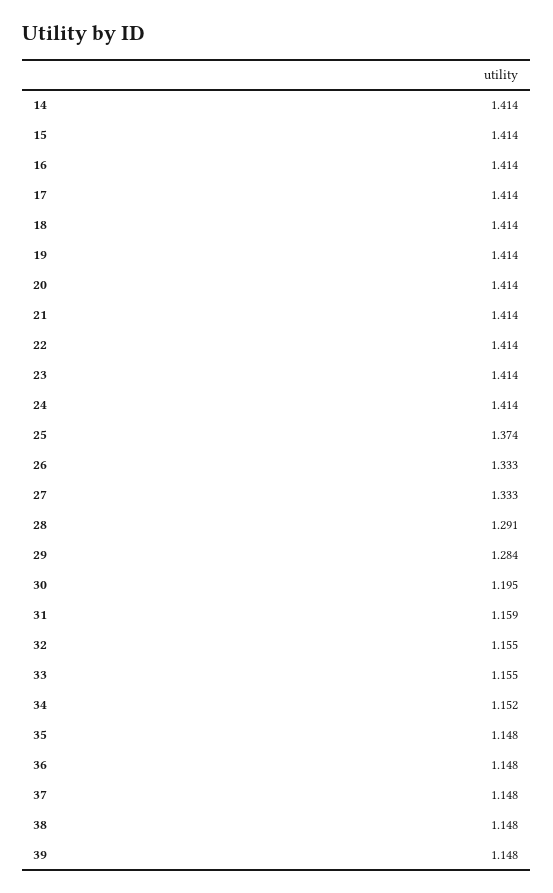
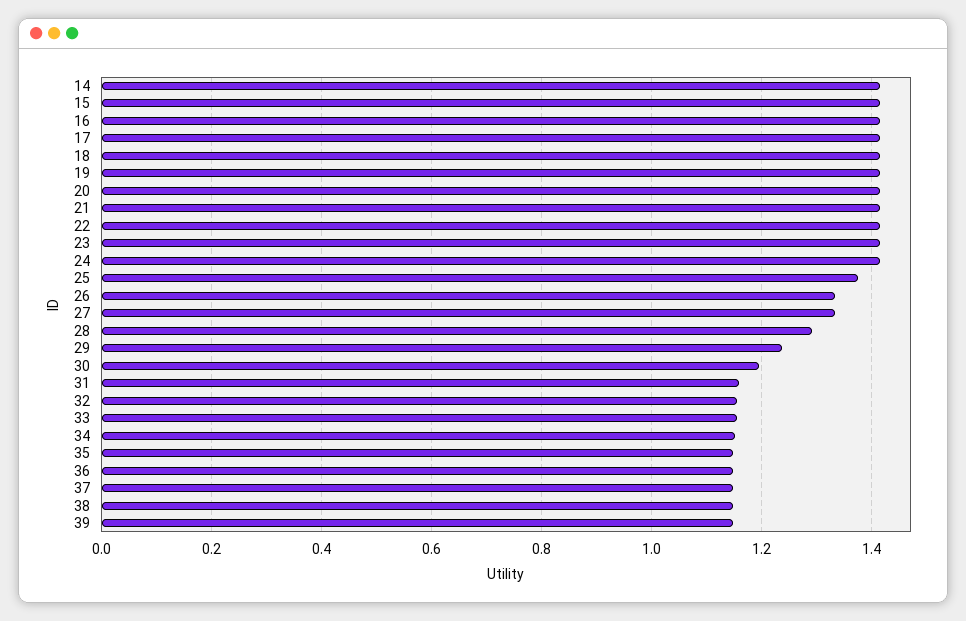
29: 1.284 -> 1.24

